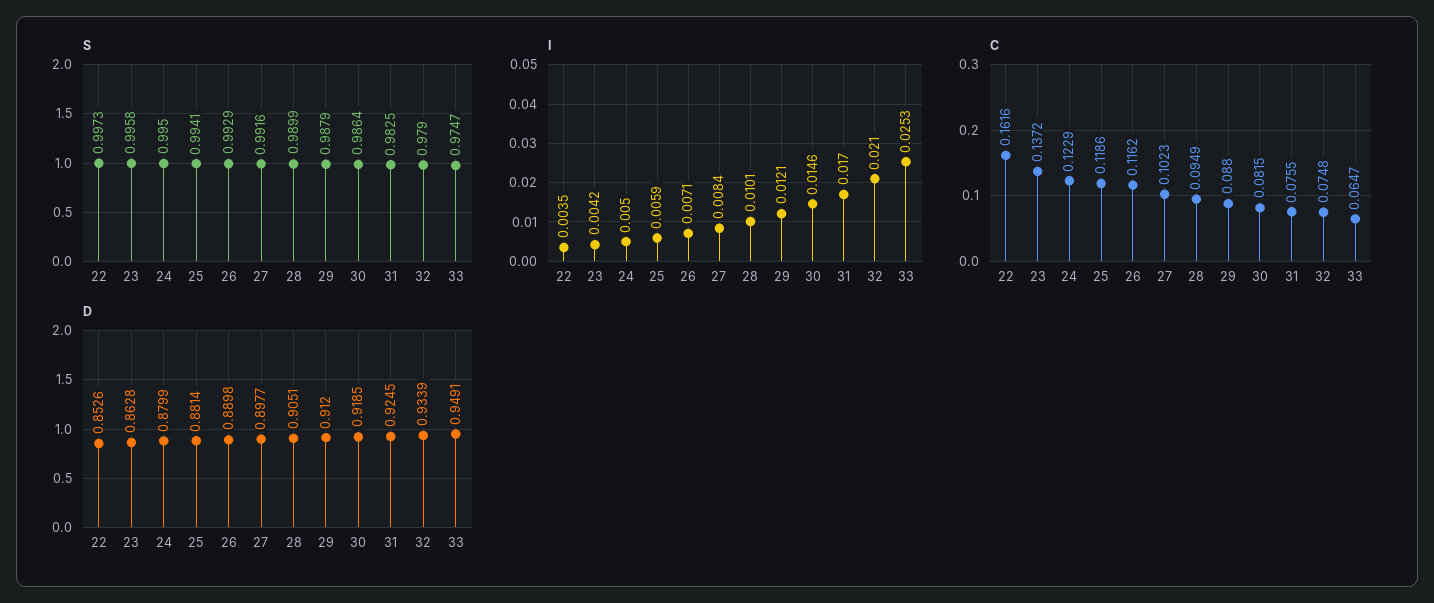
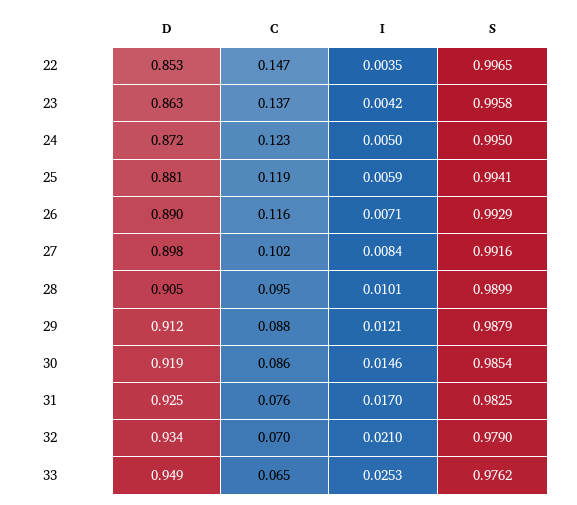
S, 22: 0.9973 -> 0.9965
S, 30: 0.9864 -> 0.9854
S, 33: 0.9747 -> 0.9762
C, 22: 0.1616 -> 0.147
C, 30: 0.0815 -> 0.086
C, 32: 0.0748 -> 0.07
D, 24: 0.8799 -> 0.872

